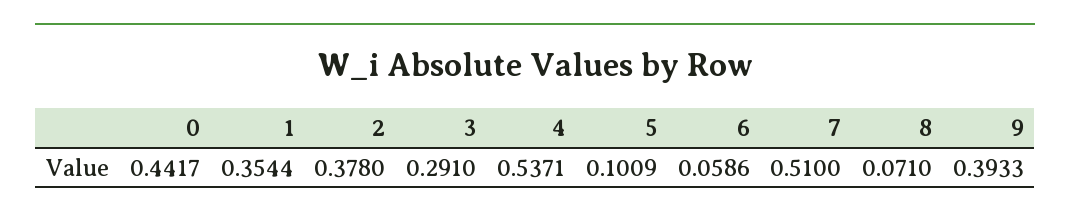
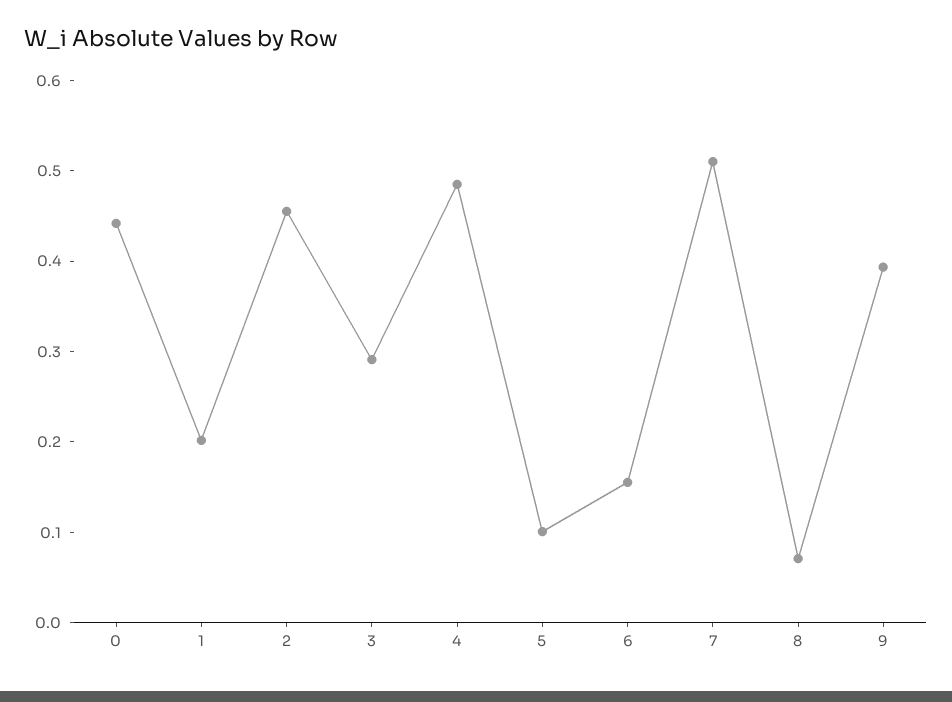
1: 0.3544 -> 0.2
2: 0.378 -> 0.46
4: 0.5371 -> 0.48
6: 0.0586 -> 0.16

